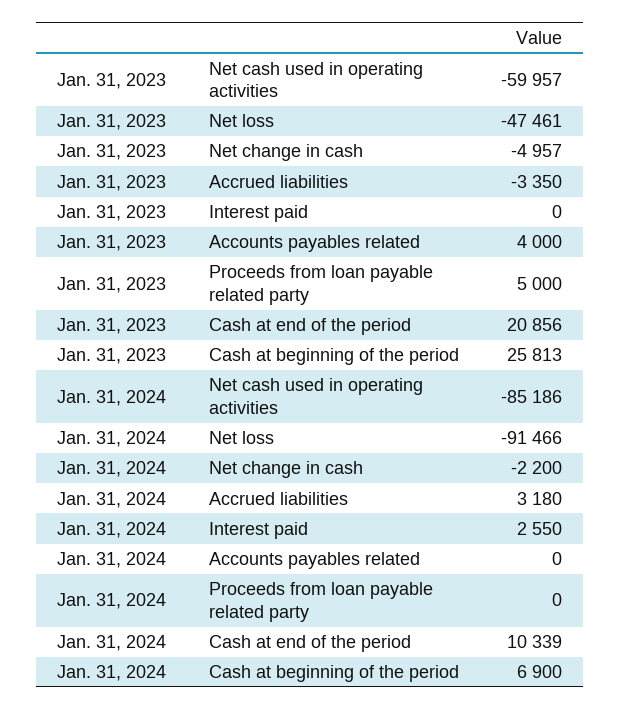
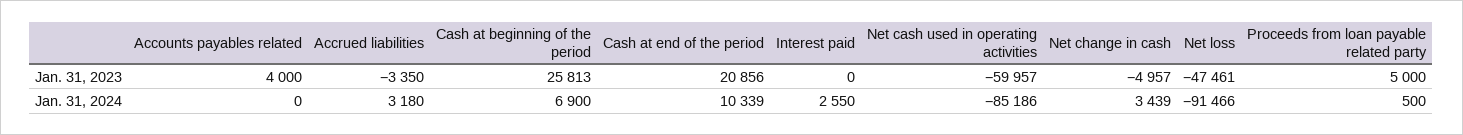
Jan. 31, 2024, Net change in cash: -2200 -> 3439
Jan. 31, 2024, Proceeds from loan payable related party: 0 -> 500

